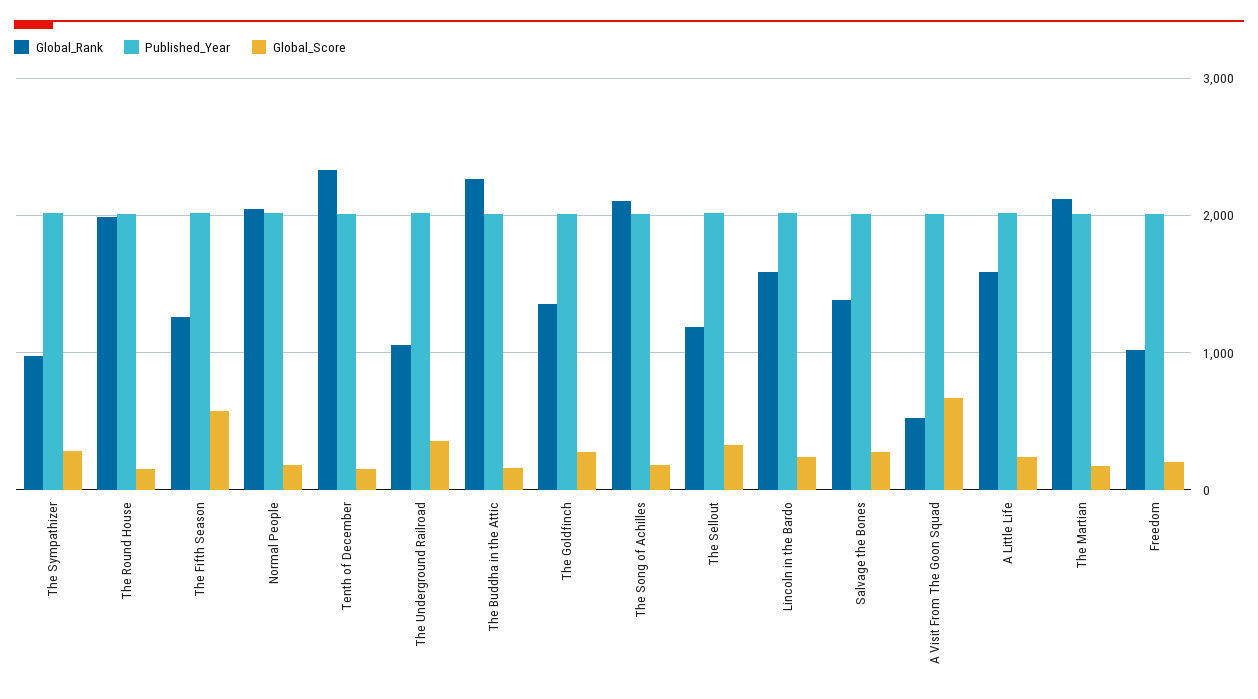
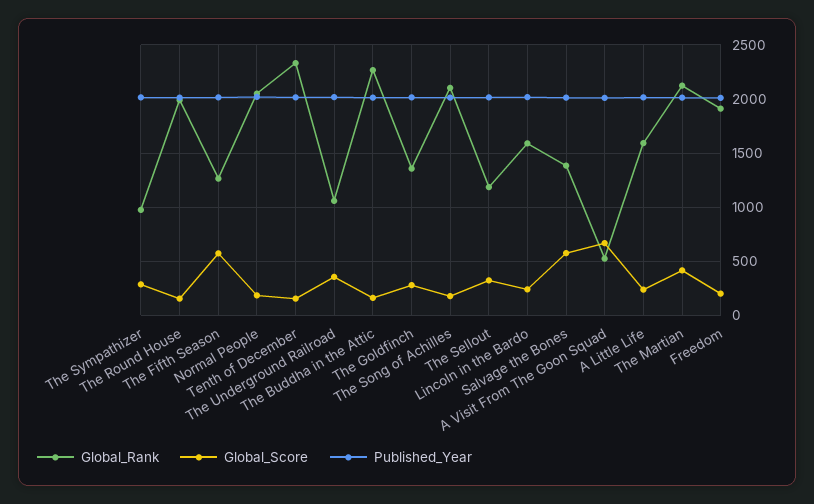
Global_Score, Salvage the Bones: 300 -> 600
Global_Score, The Martian: 200 -> 400
Global_Rank, Freedom: 1000 -> 1900

